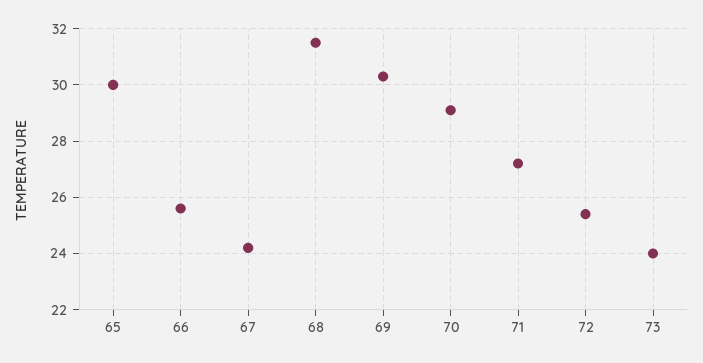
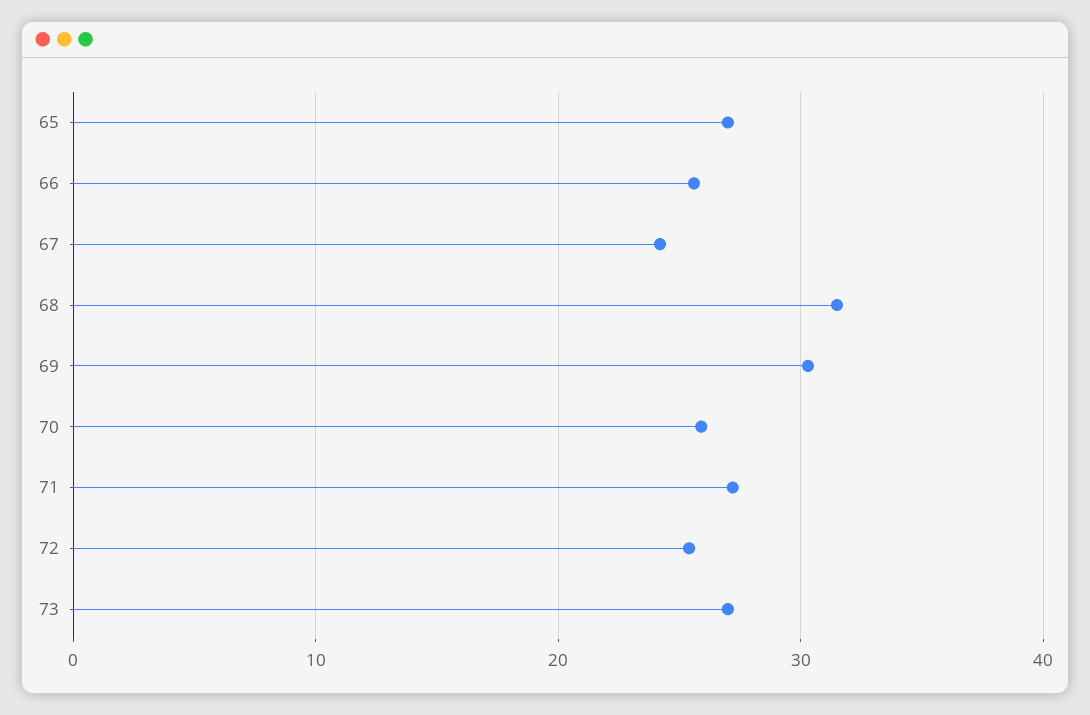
65: 30 -> 27
70: 29 -> 26
73: 24 -> 27

